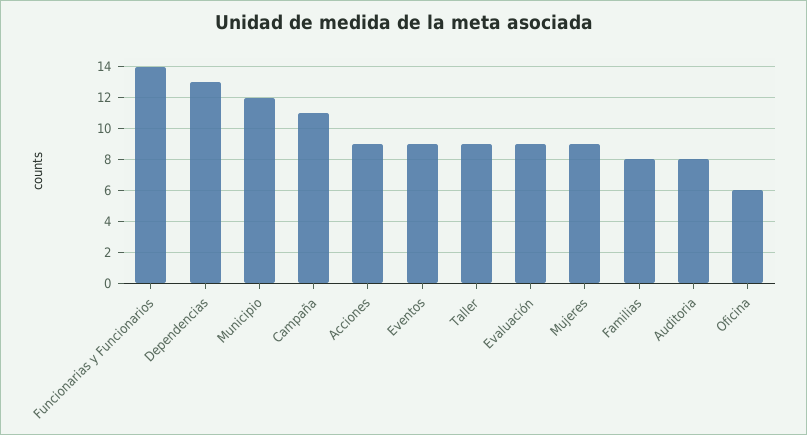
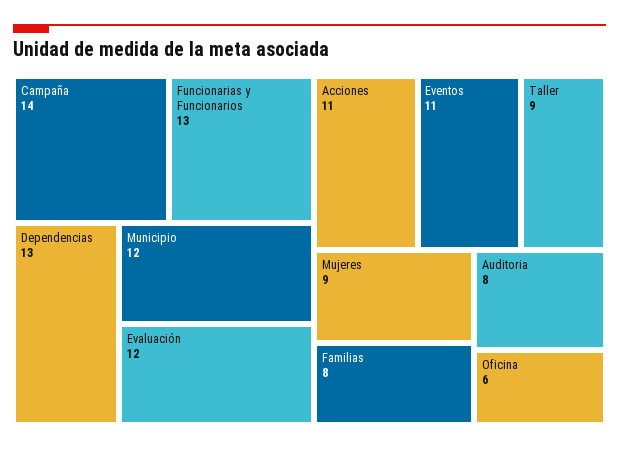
Funcionarias y Funcionarios: 14 -> 13
Campaña: 11 -> 14
Acciones: 9 -> 11
Eventos: 9 -> 11
Evaluación: 9 -> 12

